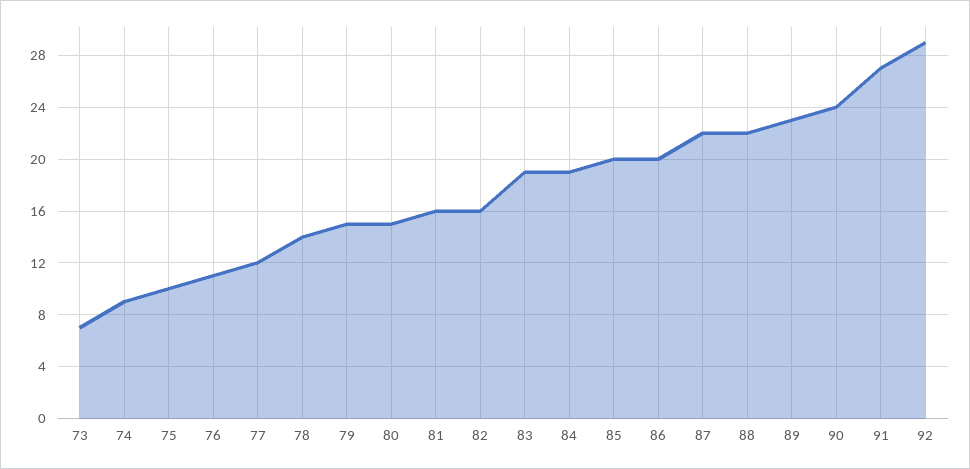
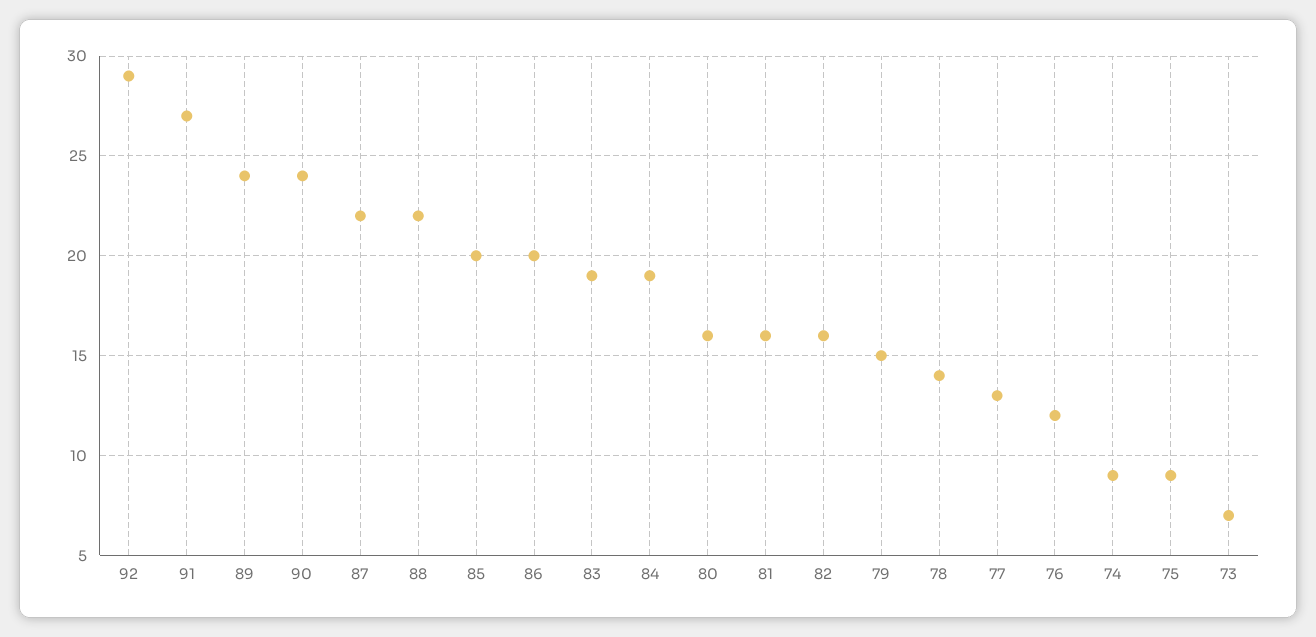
75: 10 -> 9
76: 11 -> 12
77: 12 -> 13
80: 15 -> 16
89: 23 -> 24

